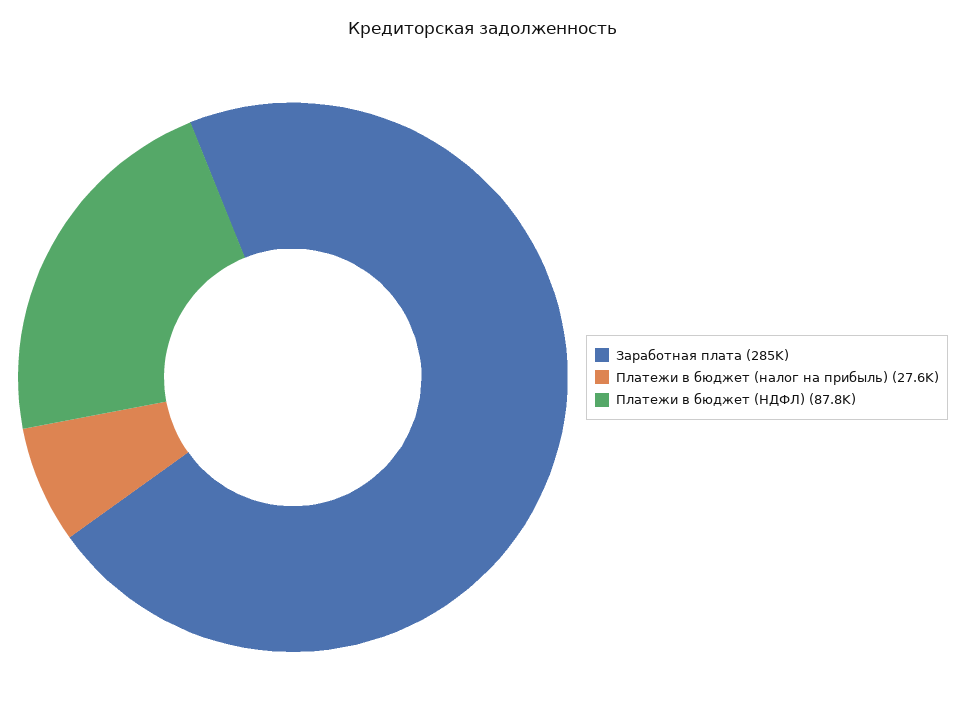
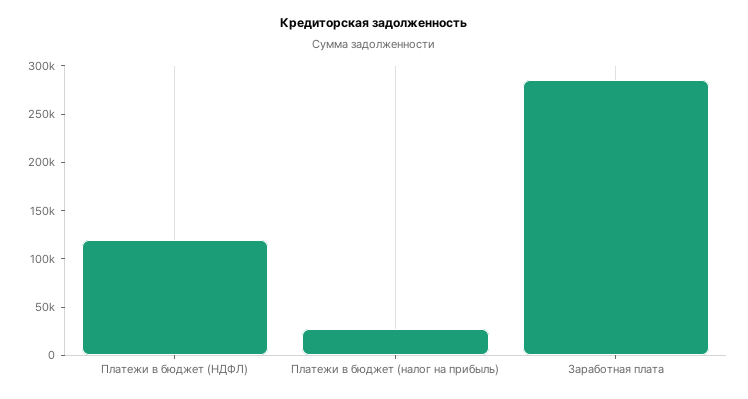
Платежи в бюджет (НДФЛ): 87800 -> 120000

